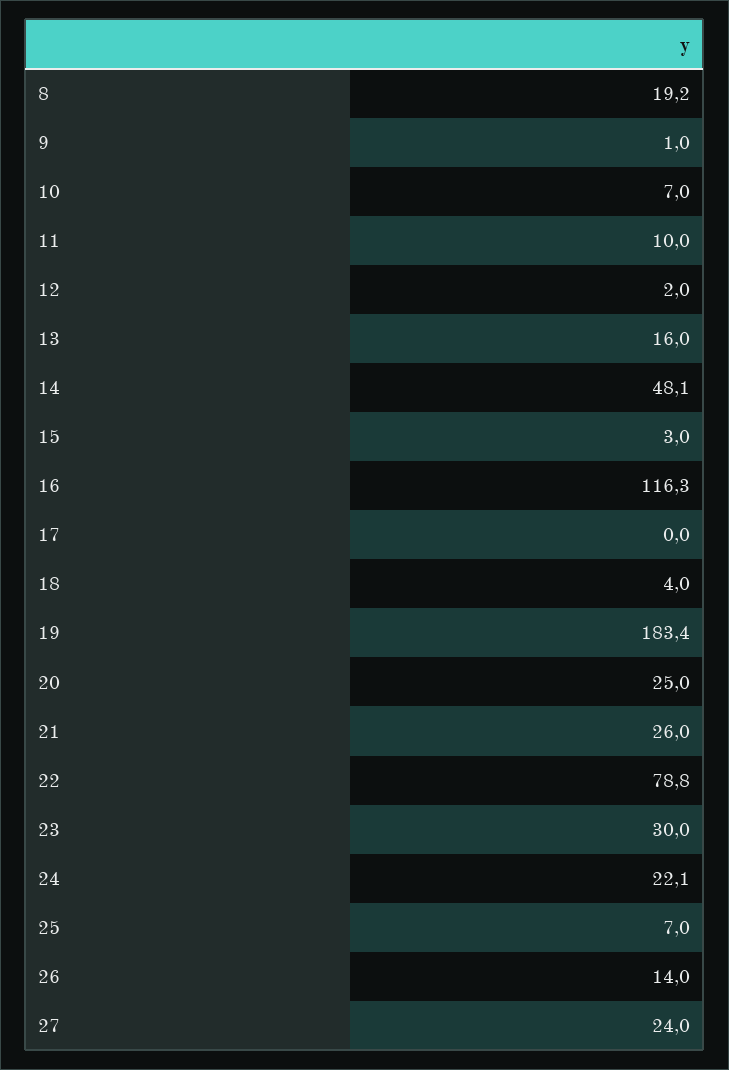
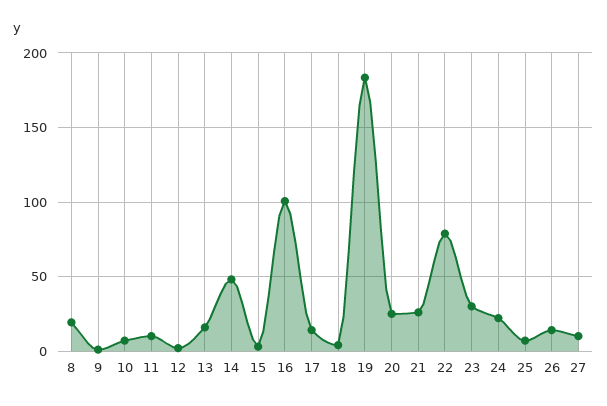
16: 116.3 -> 100
17: 0 -> 15
27: 24 -> 10

